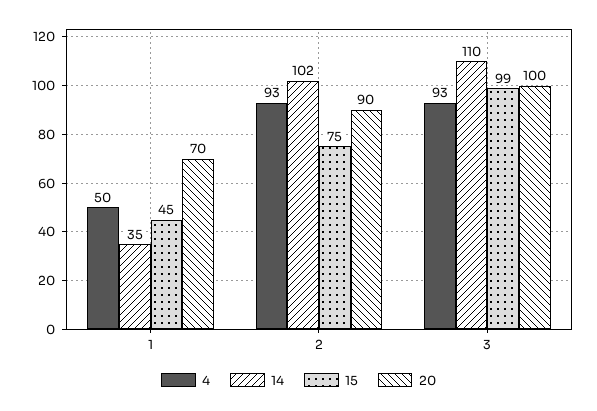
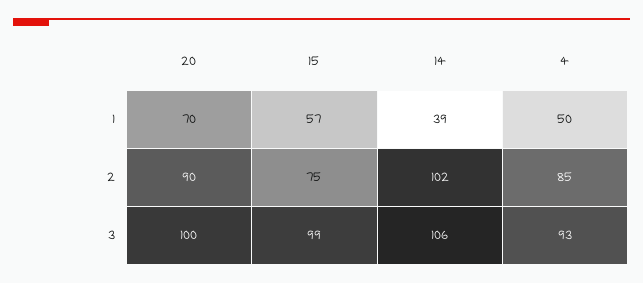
14, 1: 35 -> 39
15, 1: 45 -> 57
4, 2: 93 -> 85
14, 3: 110 -> 106

